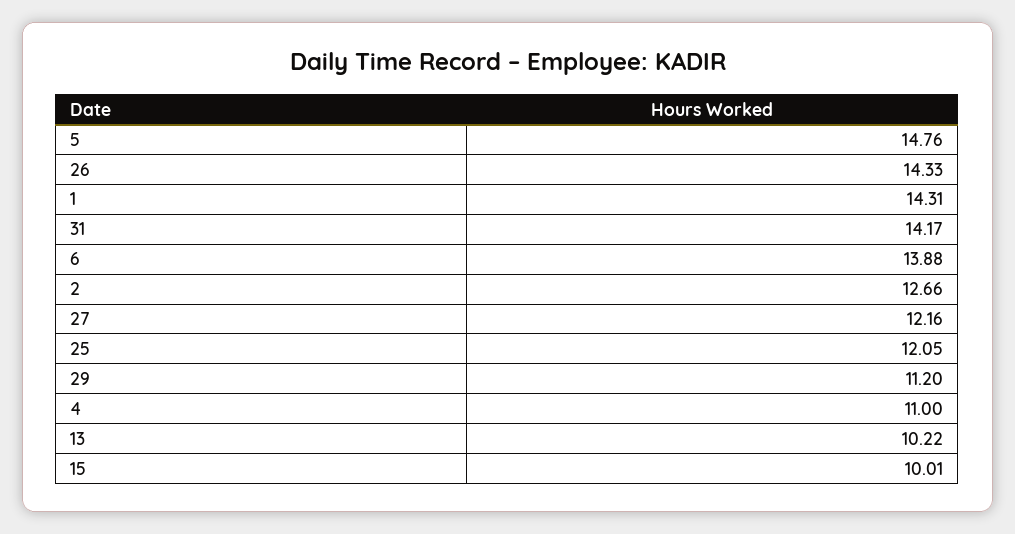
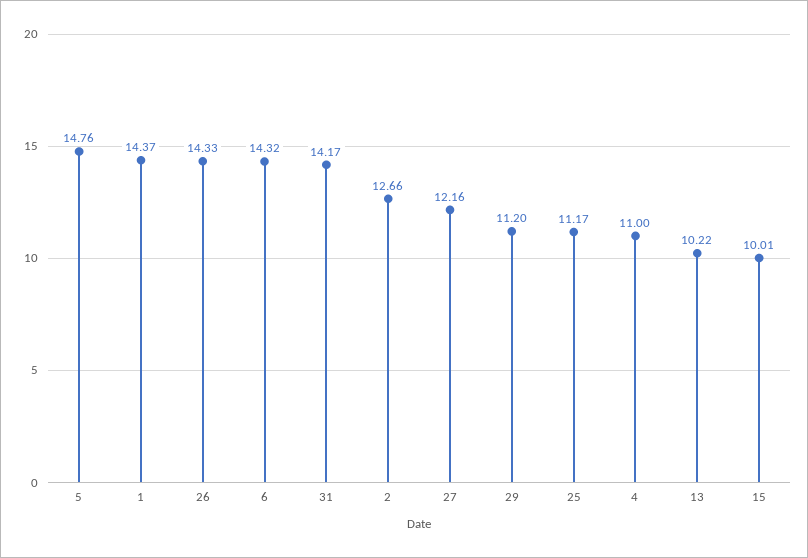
1: 14.31 -> 14.37
6: 13.88 -> 14.32
25: 12.05 -> 11.17

